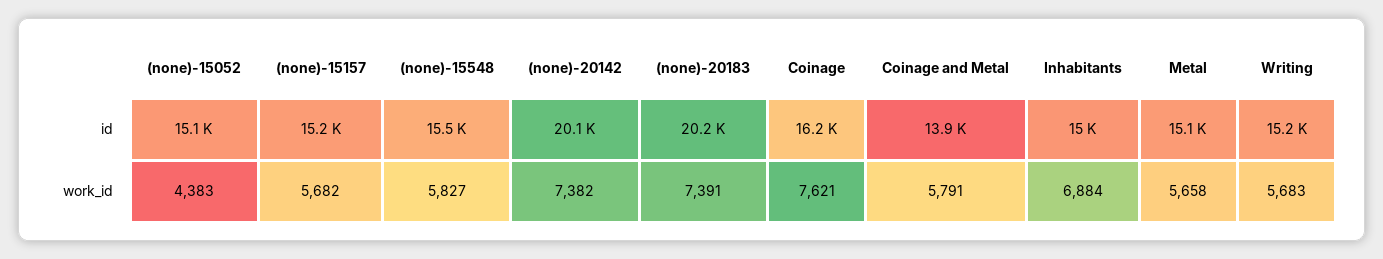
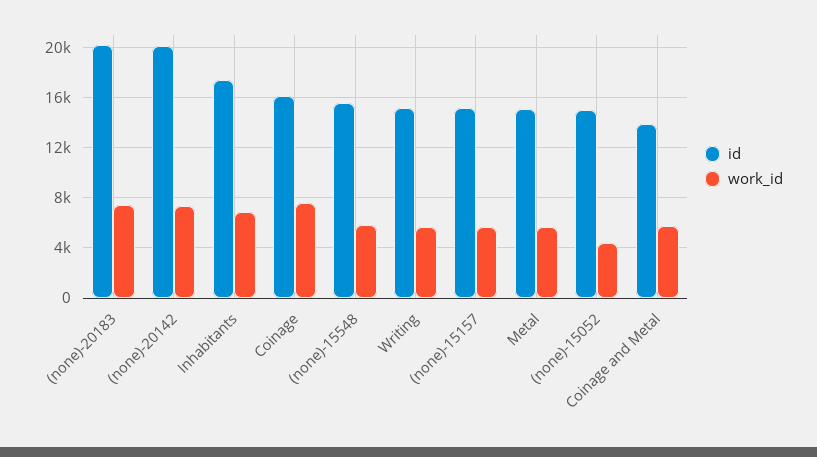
id, Inhabitants: 15000 -> 17500

